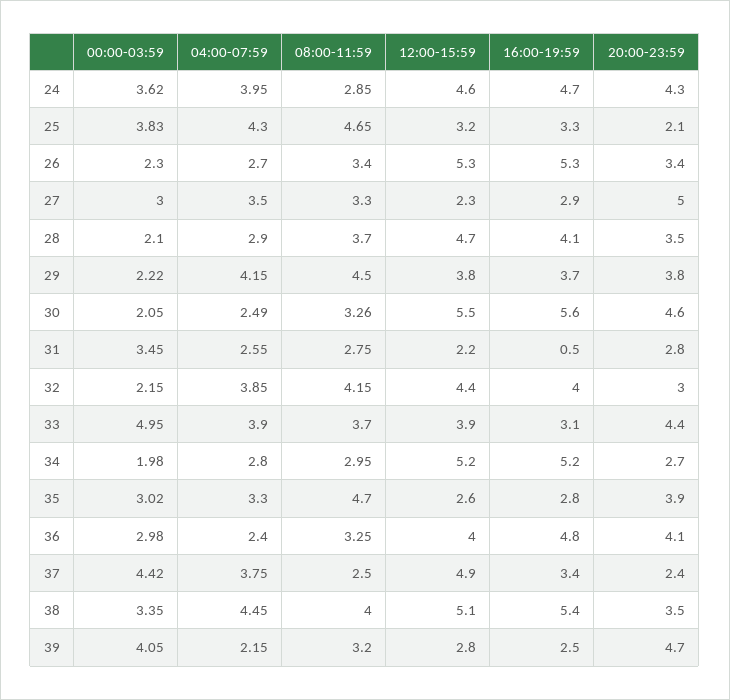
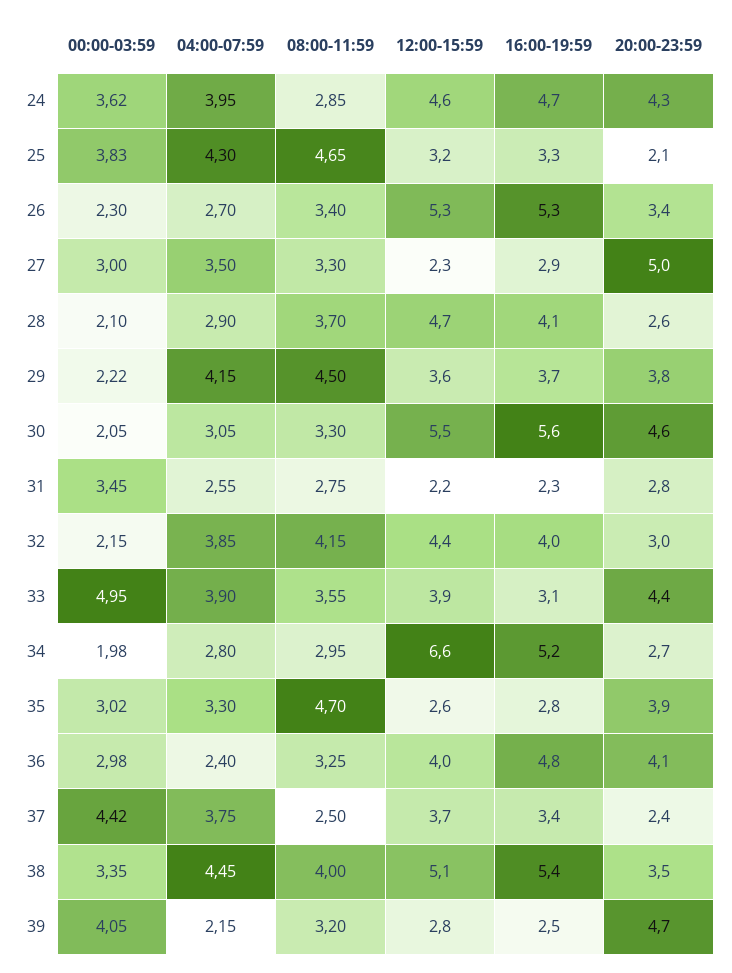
20:00-23:59, 28: 3.5 -> 2.6
12:00-15:59, 29: 3.8 -> 3.6
04:00-07:59, 30: 2.49 -> 3.05
08:00-11:59, 30: 3.26 -> 3.3
16:00-19:59, 31: 0.5 -> 2.3
08:00-11:59, 33: 3.7 -> 3.55
12:00-15:59, 34: 5.2 -> 6.6
12:00-15:59, 37: 4.9 -> 3.7

